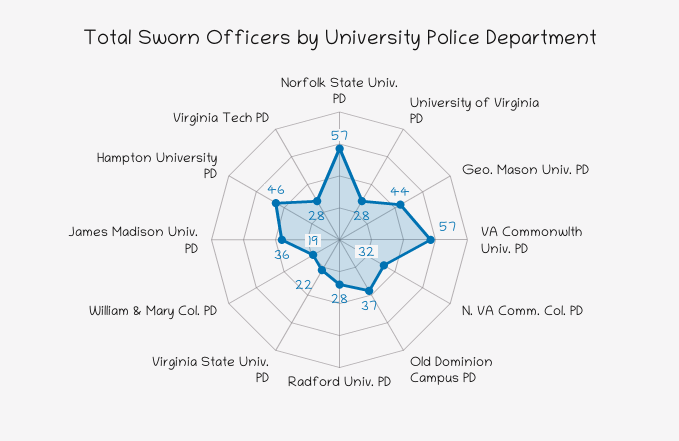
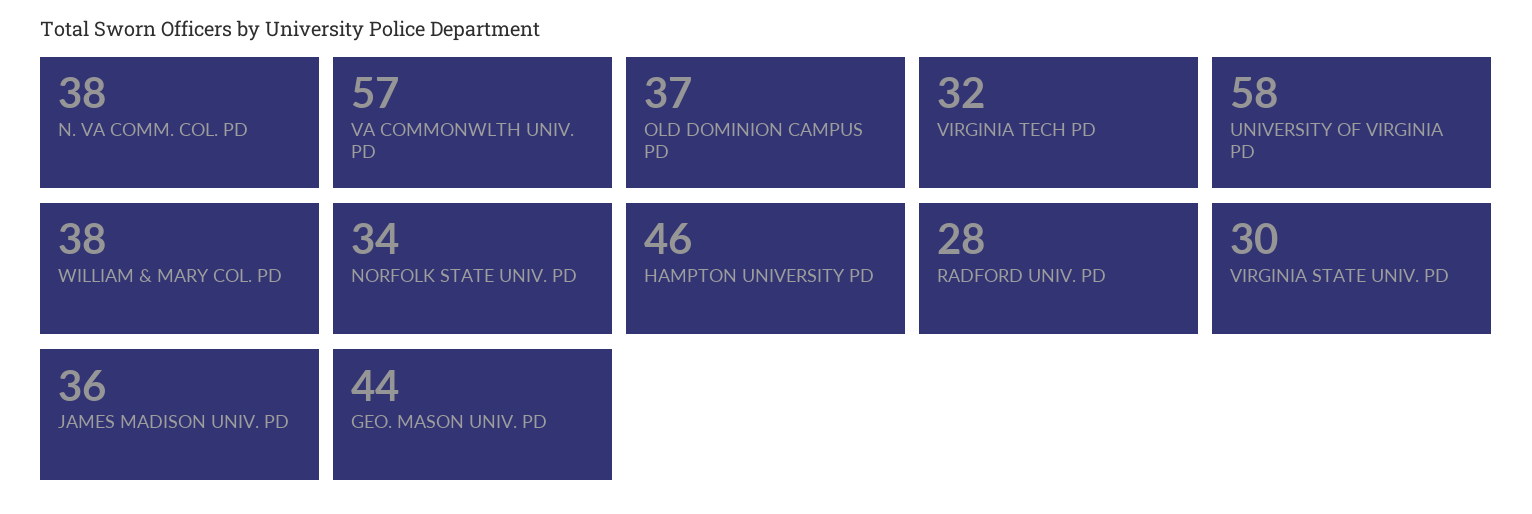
Norfolk State Univ. PD: 57 -> 34
University of Virginia PD: 28 -> 58
N. VA Comm. Col. PD: 32 -> 38
Virginia State Univ. PD: 22 -> 30
William & Mary Col. PD: 19 -> 38
Virginia Tech PD: 28 -> 32

